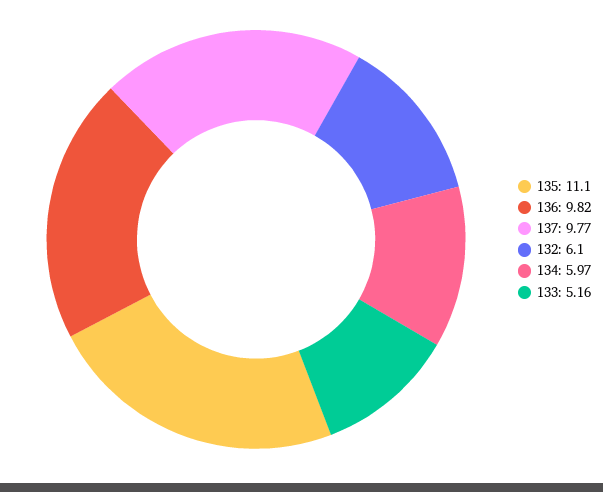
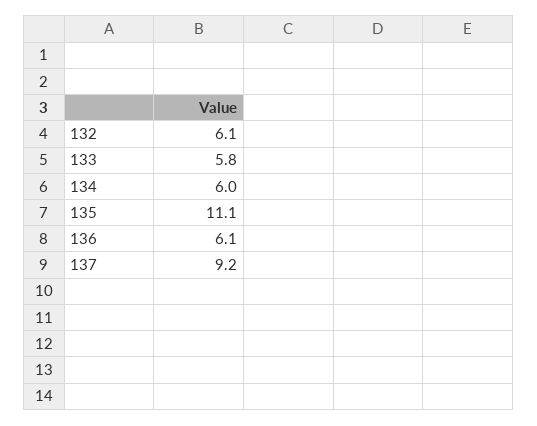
136: 9.82 -> 6.1
137: 9.77 -> 9.2
133: 5.16 -> 5.8

